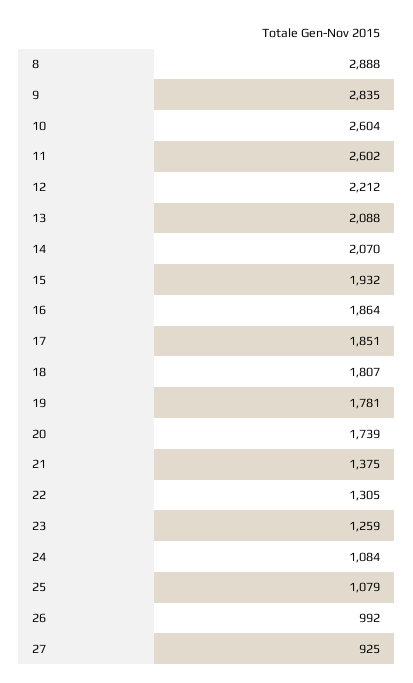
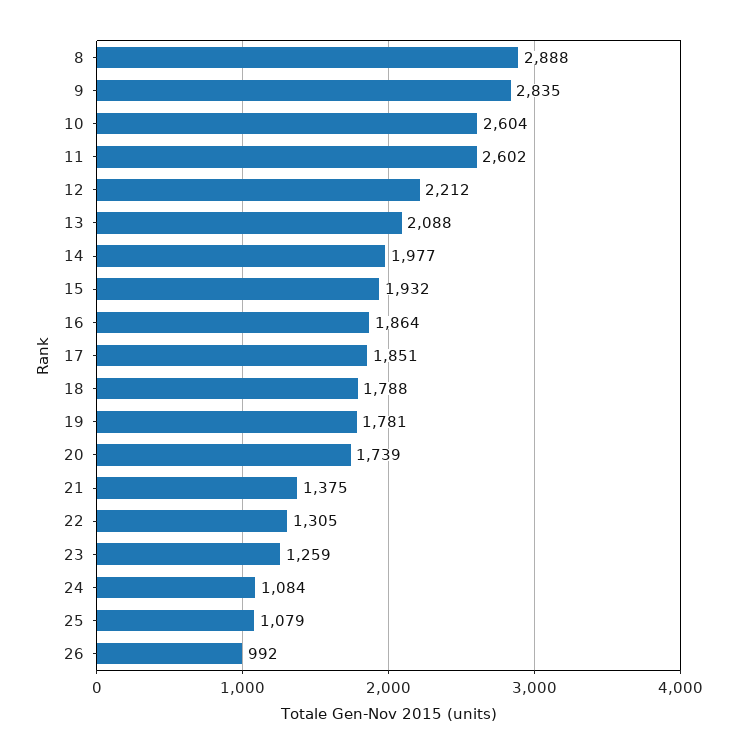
14: 2070 -> 1977
18: 1807 -> 1788
27: 925 -> none

